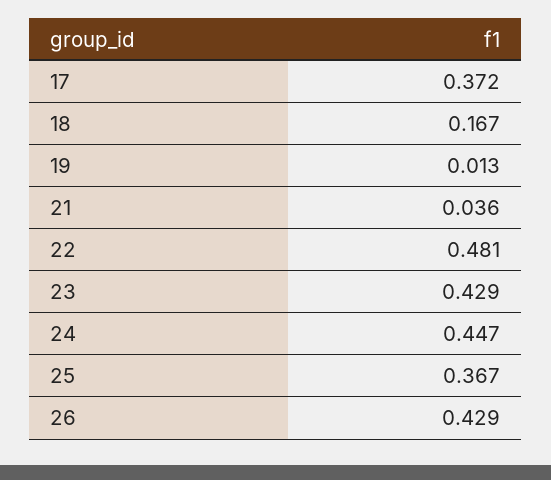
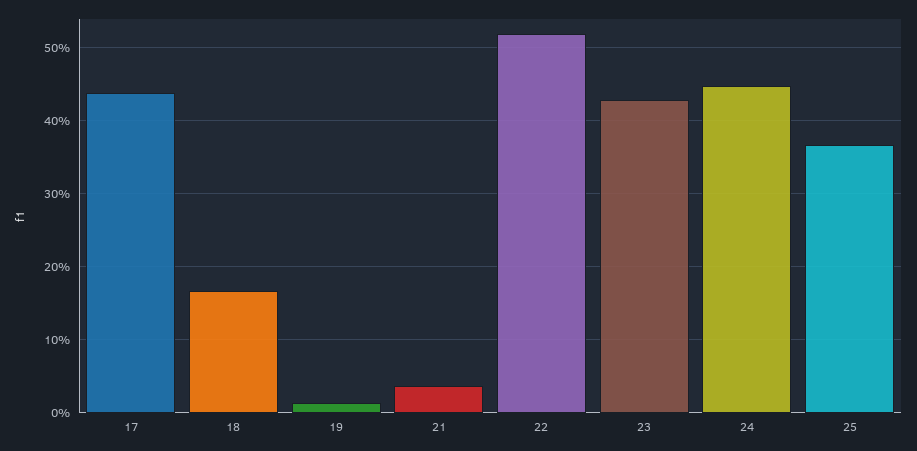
17: 0.372 -> 0.44
22: 0.481 -> 0.52
26: 0.429 -> none

